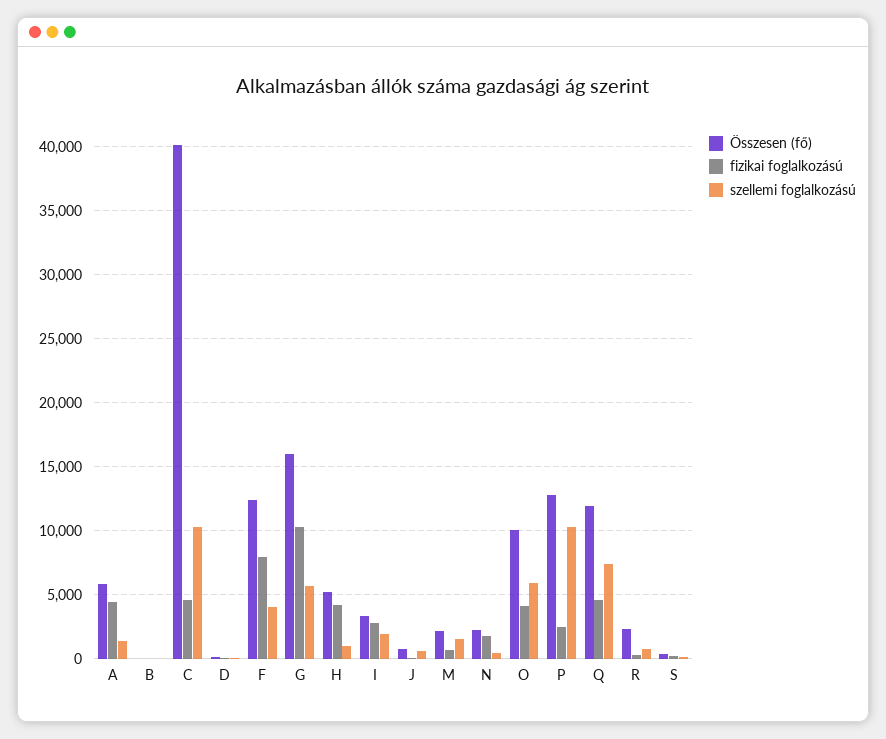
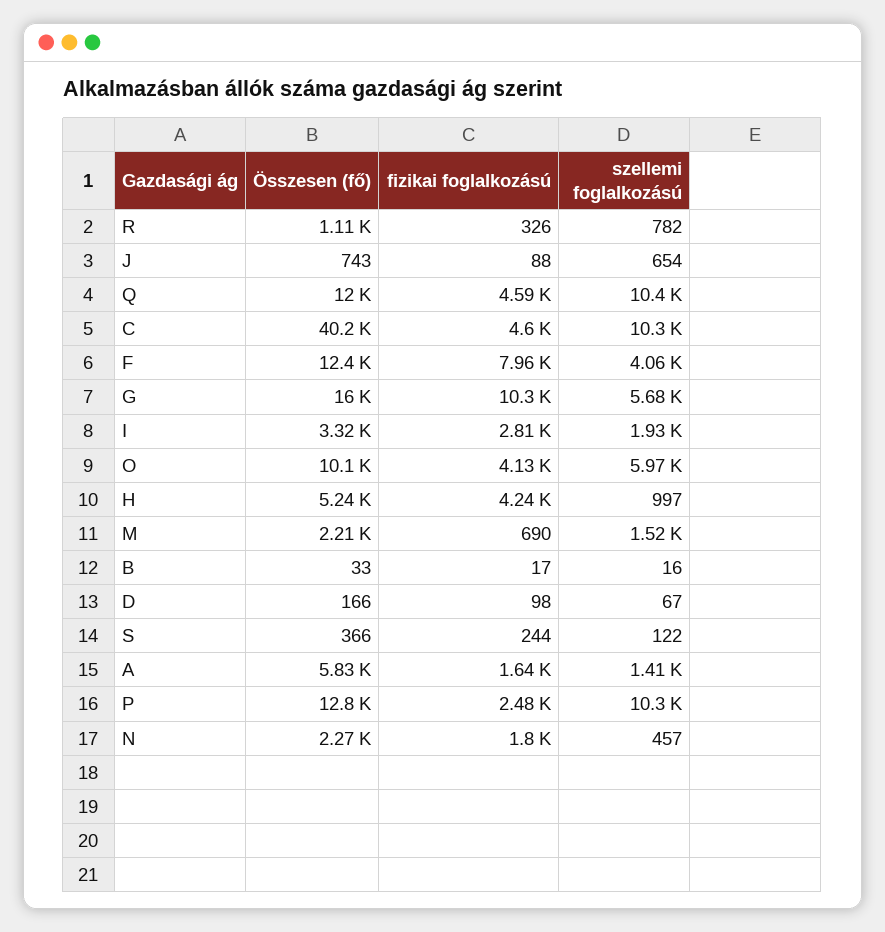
fizikai foglalkozású, A: 4500 -> 1640
szellemi foglalkozású, Q: 7500 -> 10400
Összesen (fő), R: 2500 -> 1110

